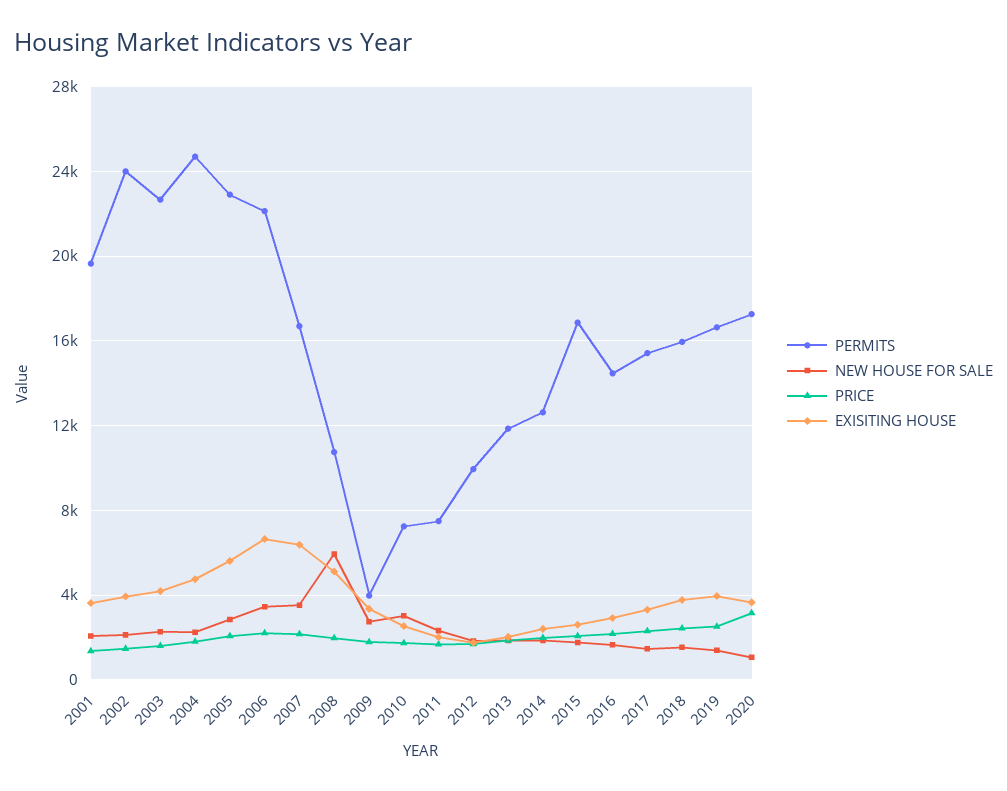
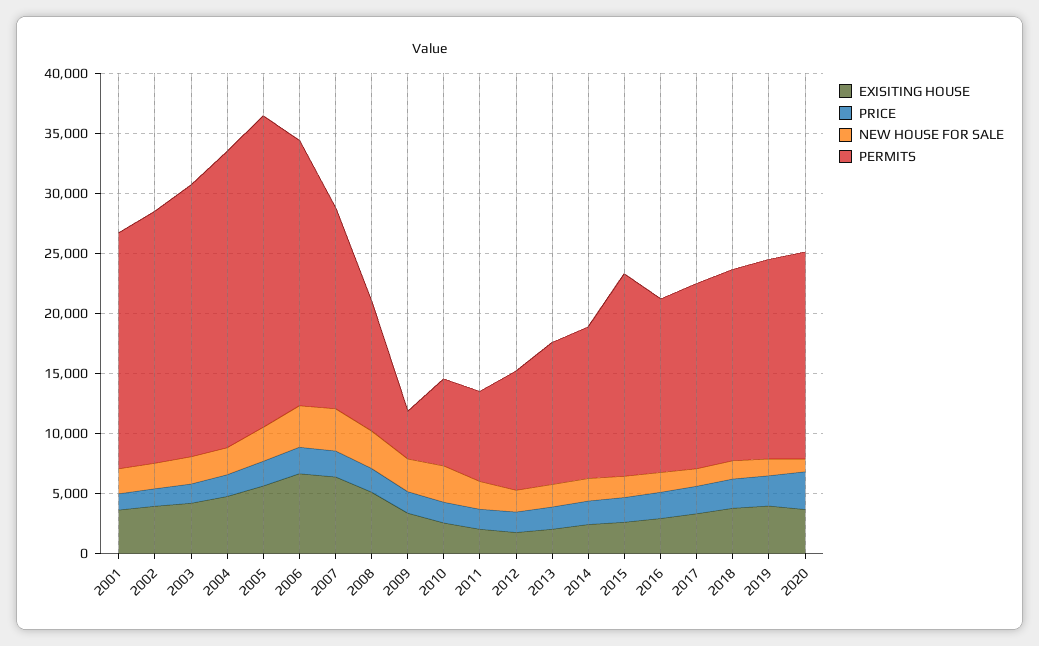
PERMITS, 2002: 24000 -> 21000
PERMITS, 2005: 23000 -> 26000
NEW HOUSE FOR SALE, 2008: 6000 -> 3000

